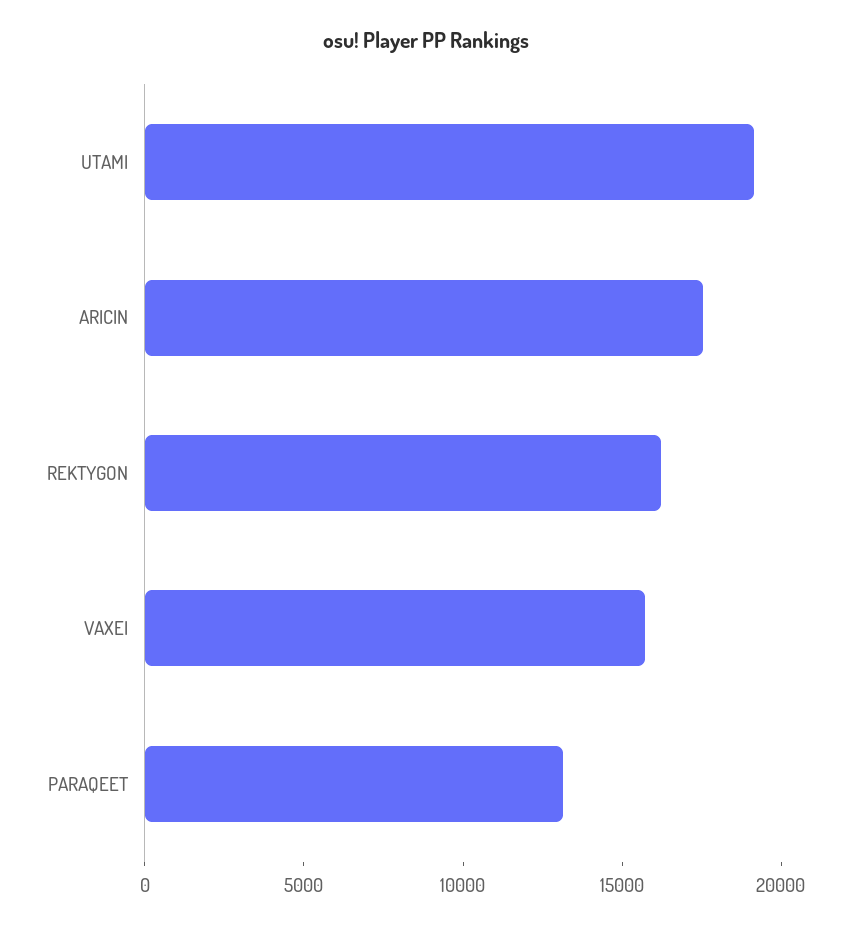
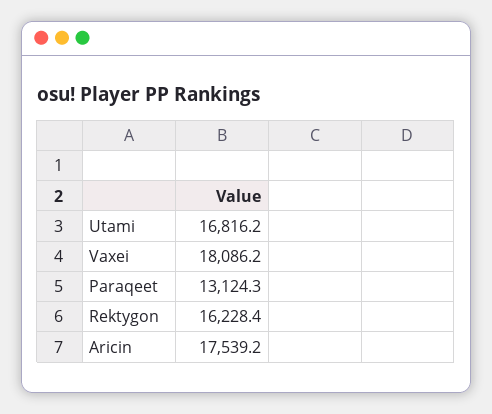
UTAMI: 19000 -> 16816.2
VAXEI: 16000 -> 18086.2

